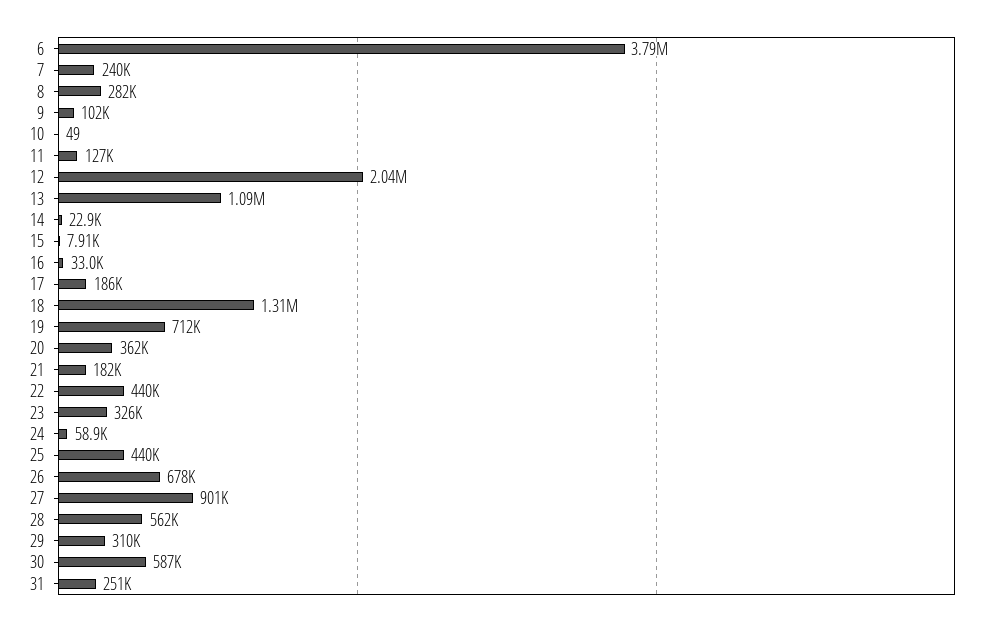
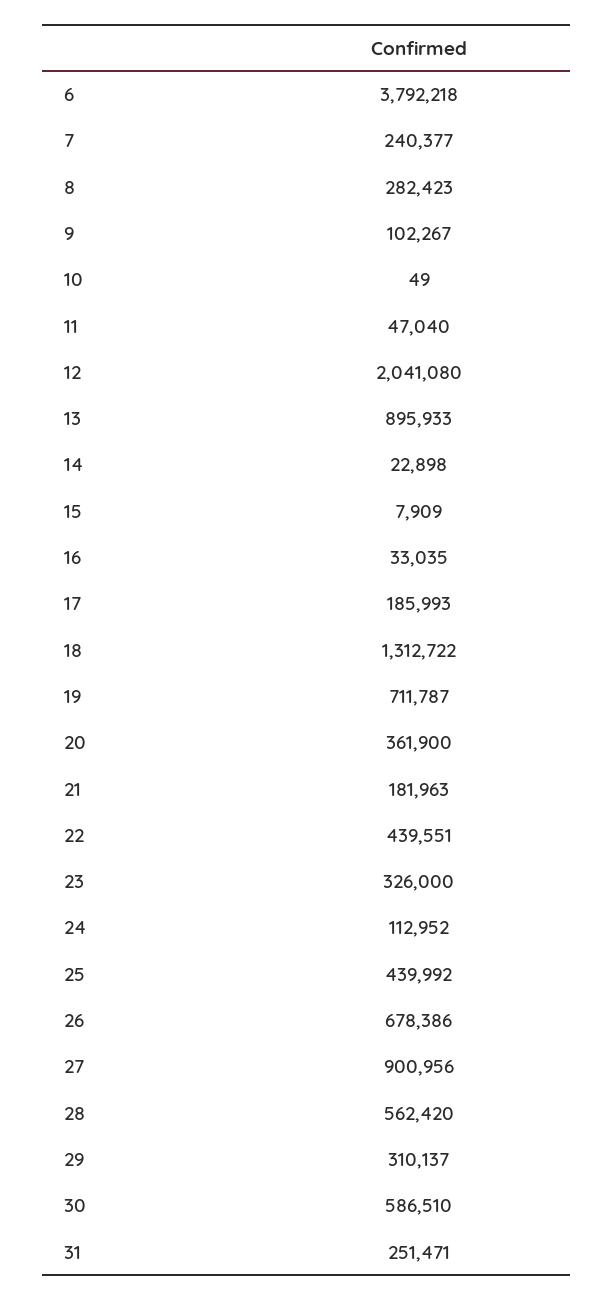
11: 127000 -> 47040
13: 1090000 -> 895933
24: 58900 -> 112952

